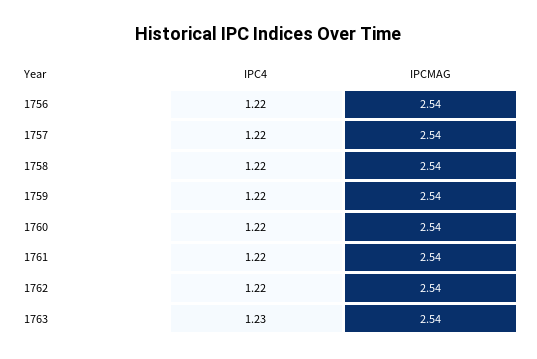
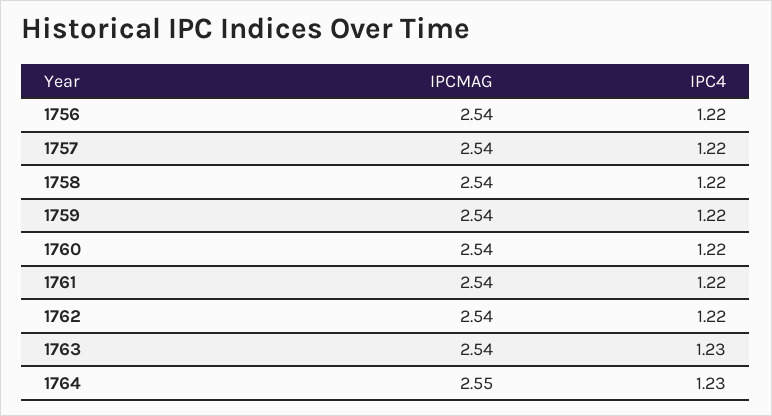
IPCMAG, 1764: none -> 2.55
IPC4, 1764: none -> 1.23

